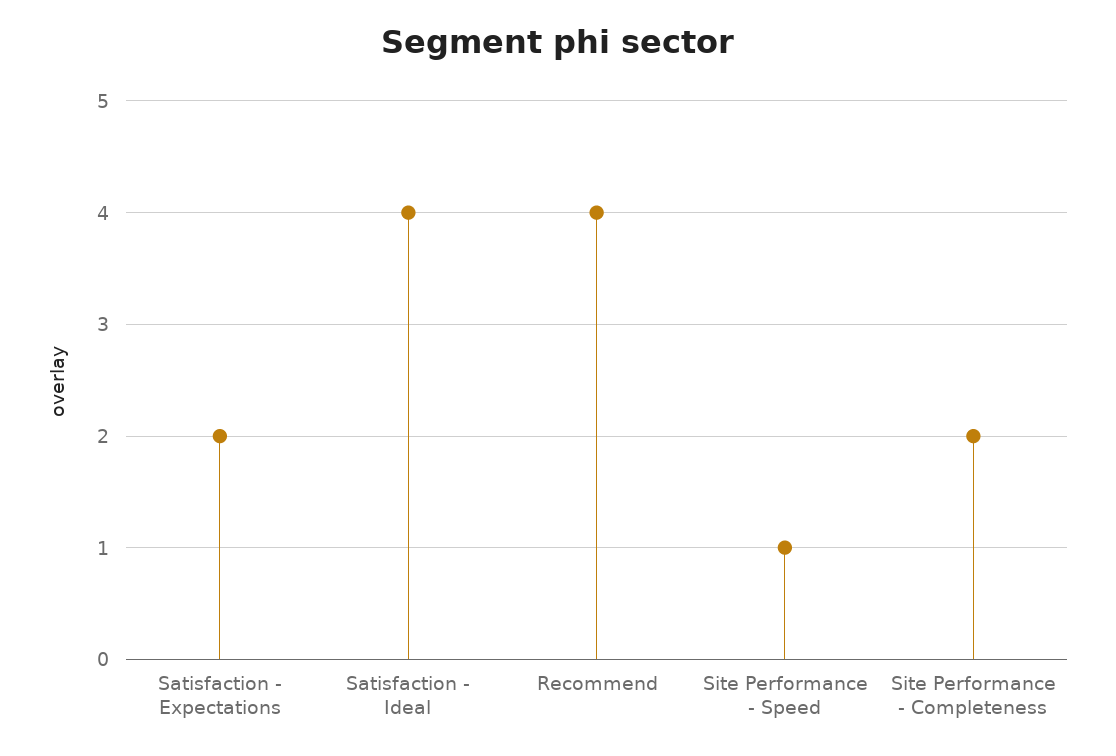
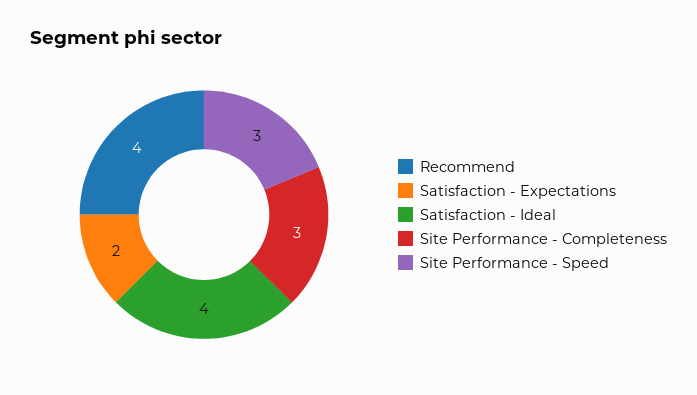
Site Performance - Speed: 1 -> 3
Site Performance - Completeness: 2 -> 3

